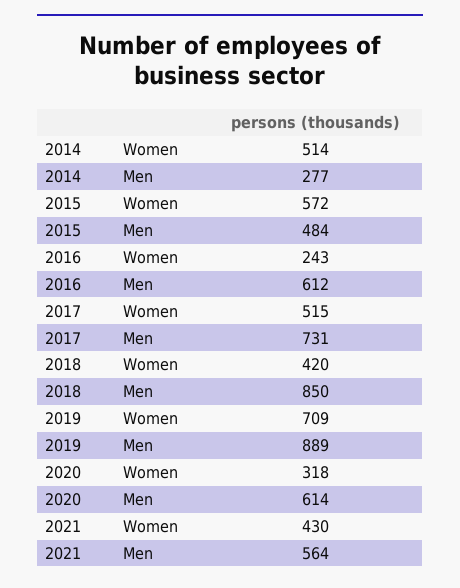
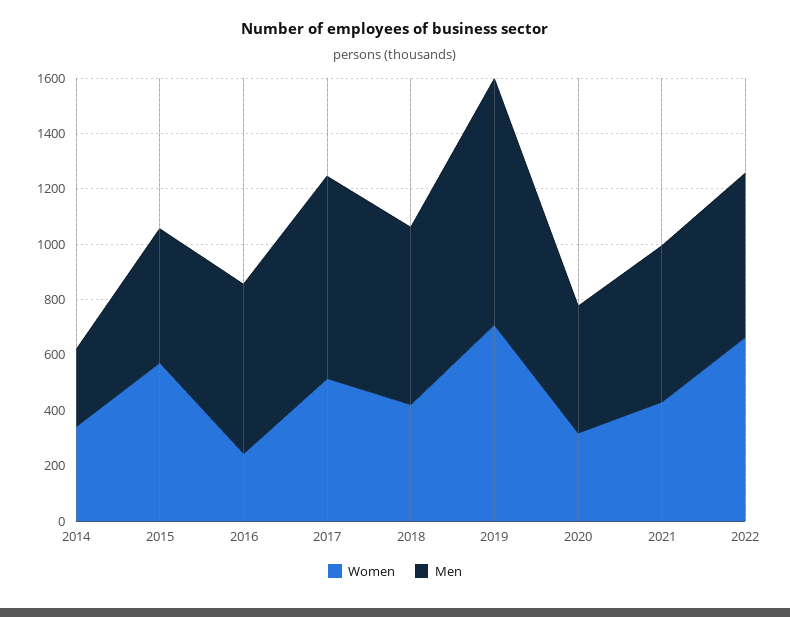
Women, 2014: 514 -> 350
Men, 2018: 850 -> 650
Men, 2020: 614 -> 450
Women, 2022: none -> 650
Men, 2022: none -> 600

